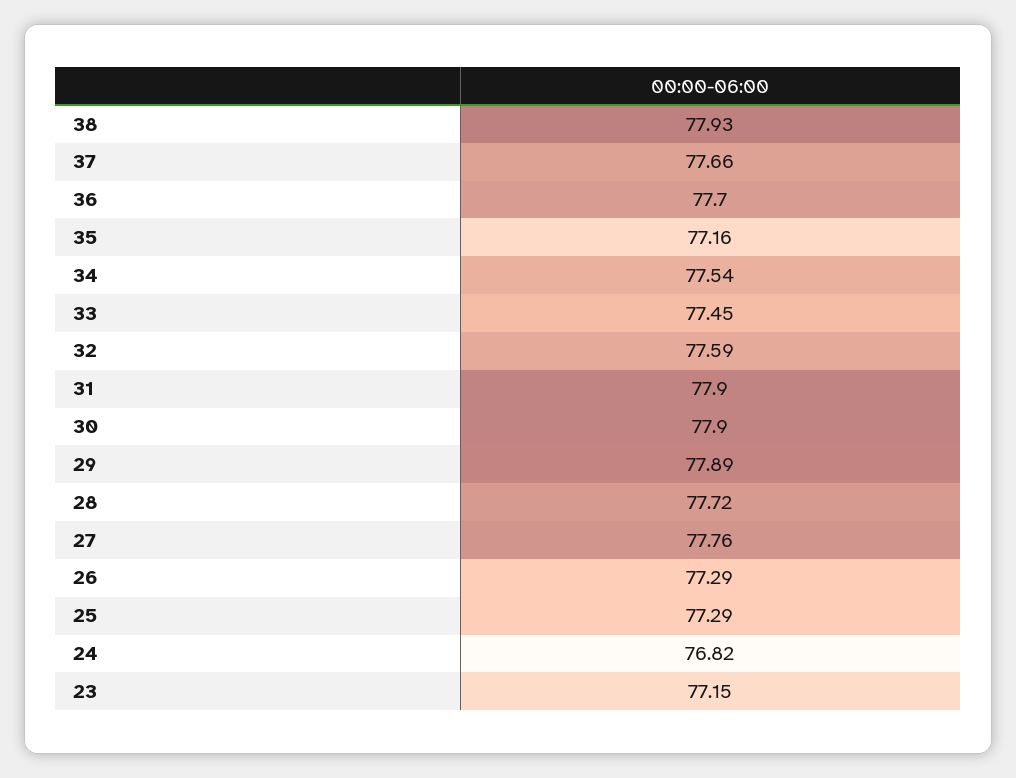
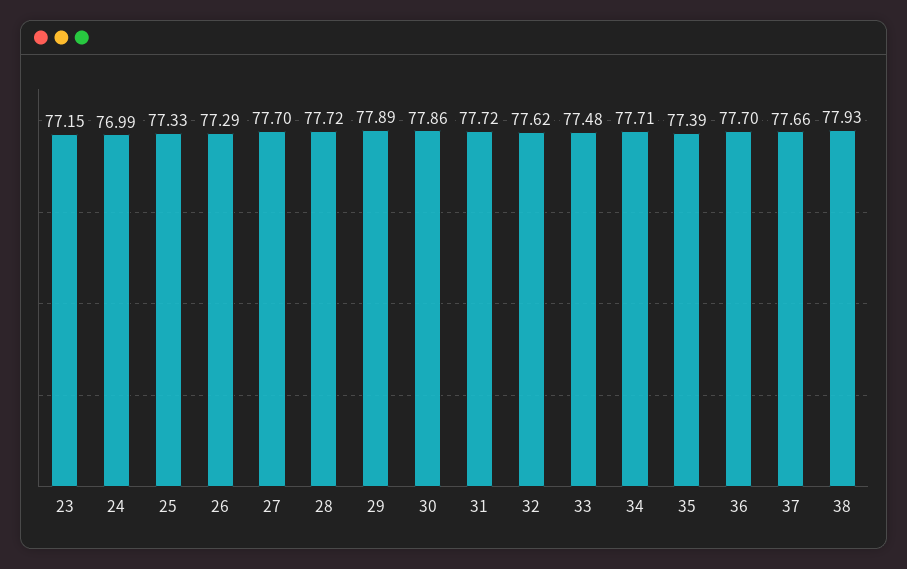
35: 77.16 -> 77.39
34: 77.54 -> 77.71
33: 77.45 -> 77.48
32: 77.59 -> 77.62
31: 77.9 -> 77.72
30: 77.9 -> 77.86
27: 77.76 -> 77.7
25: 77.29 -> 77.33
24: 76.82 -> 76.99

